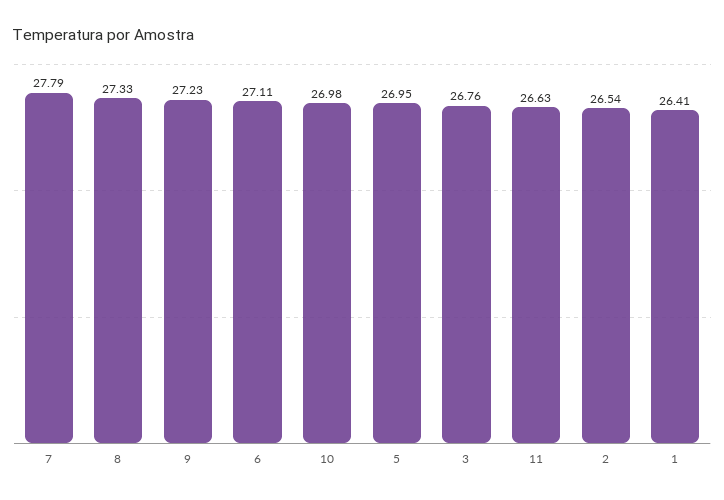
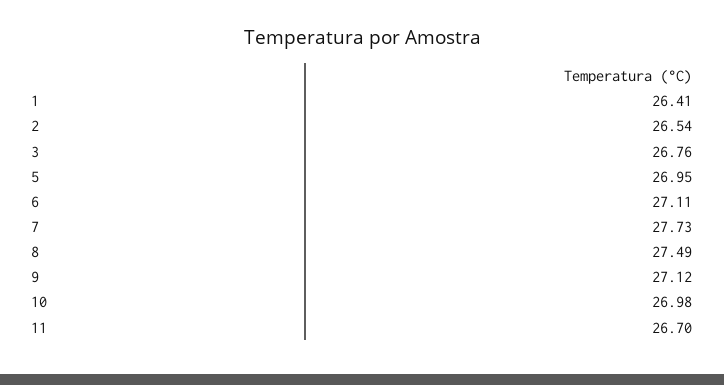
7: 27.79 -> 27.73
8: 27.33 -> 27.49
9: 27.23 -> 27.12
11: 26.63 -> 26.7

